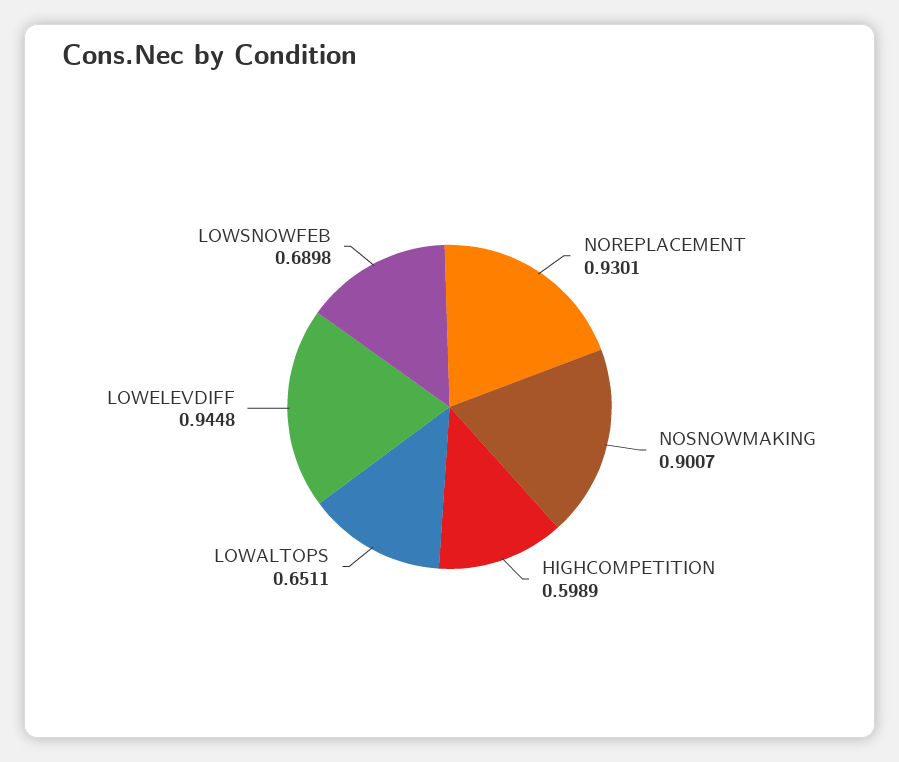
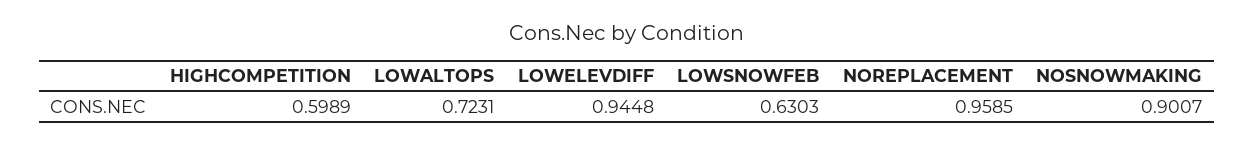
NOREPLACEMENT: 0.9301 -> 0.9585
LOWALTOPS: 0.6511 -> 0.7231
LOWSNOWFEB: 0.6898 -> 0.6303

